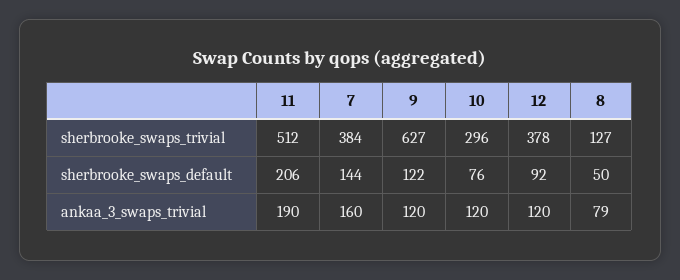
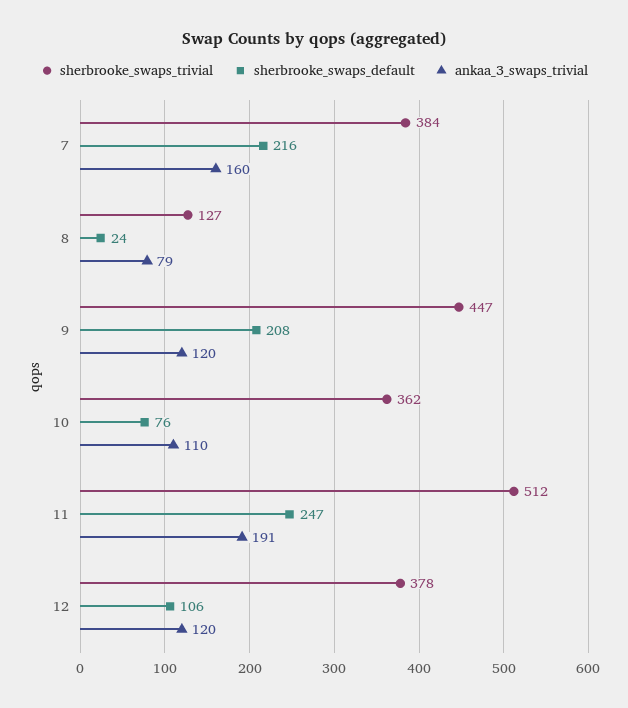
sherbrooke_swaps_trivial, 9: 627 -> 447
sherbrooke_swaps_trivial, 10: 296 -> 362
sherbrooke_swaps_default, 11: 206 -> 247
sherbrooke_swaps_default, 7: 144 -> 216
sherbrooke_swaps_default, 9: 122 -> 208
sherbrooke_swaps_default, 12: 92 -> 106
sherbrooke_swaps_default, 8: 50 -> 24
ankaa_3_swaps_trivial, 11: 190 -> 191
ankaa_3_swaps_trivial, 10: 120 -> 110

